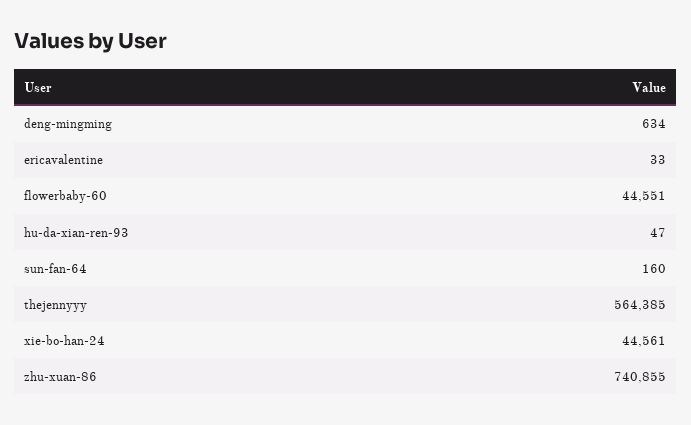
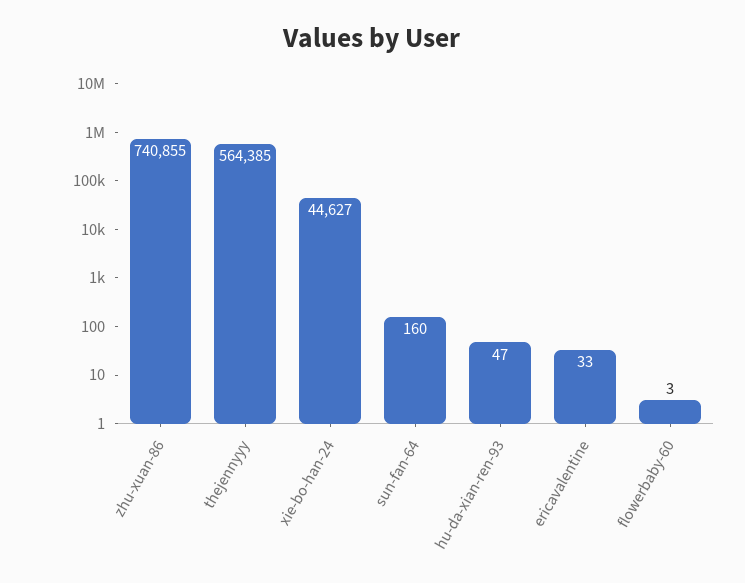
deng-mingming: 634 -> none
flowerbaby-60: 44551 -> 3
xie-bo-han-24: 44561 -> 44627

